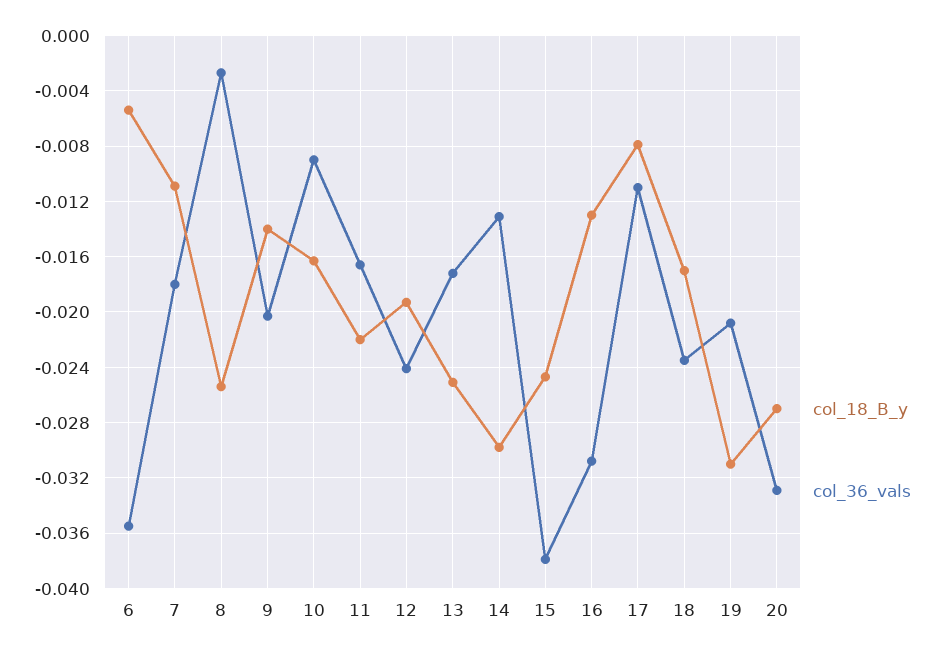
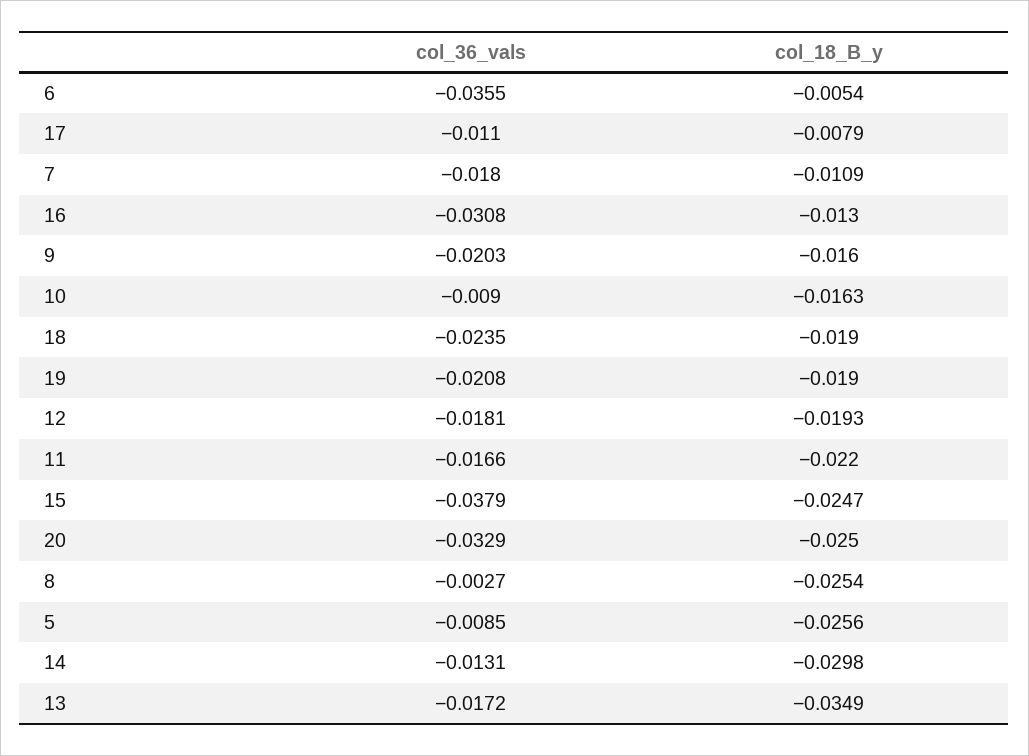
col_18_B_y, 9: -0.014 -> -0.016
col_36_vals, 12: -0.024 -> -0.0181
col_18_B_y, 13: -0.025 -> -0.0349
col_18_B_y, 18: -0.017 -> -0.019
col_18_B_y, 19: -0.031 -> -0.019
col_18_B_y, 20: -0.027 -> -0.025
col_36_vals, 5: none -> -0.0085
col_18_B_y, 5: none -> -0.0256

